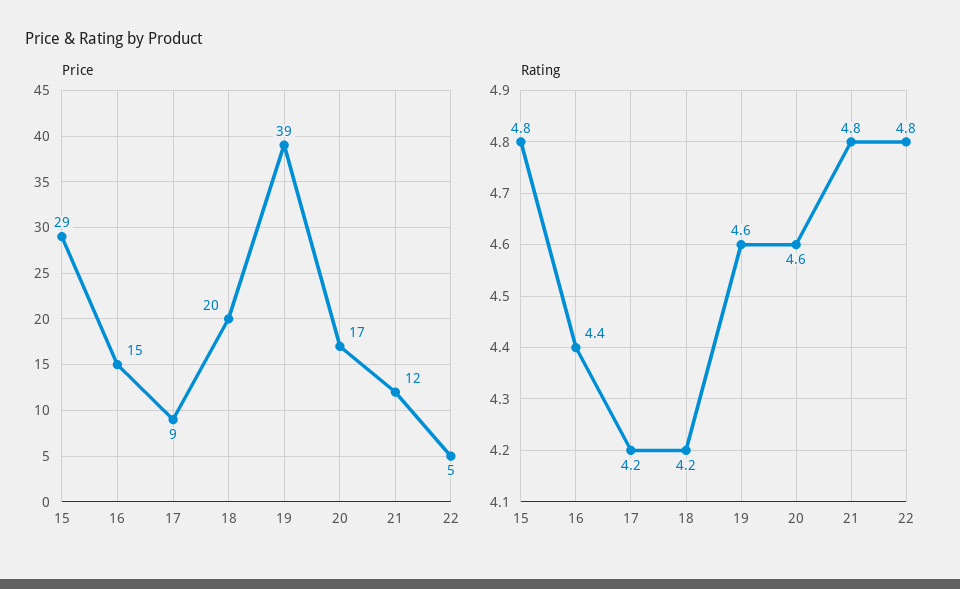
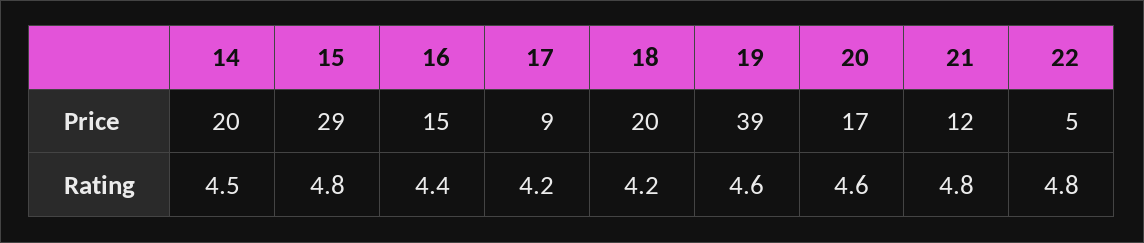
Price, 14: none -> 20
Rating, 14: none -> 4.5

